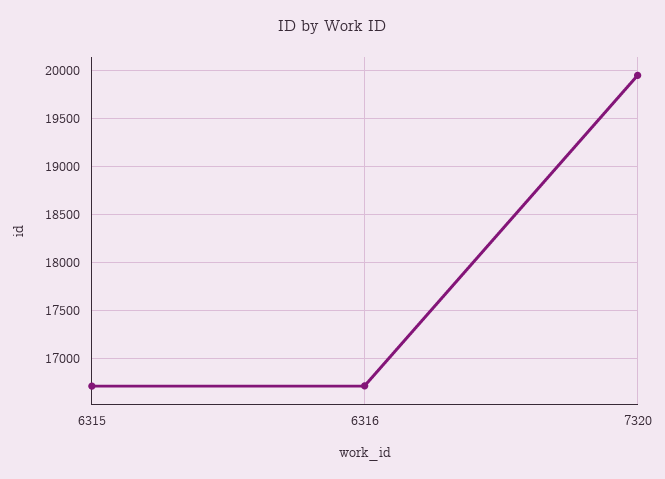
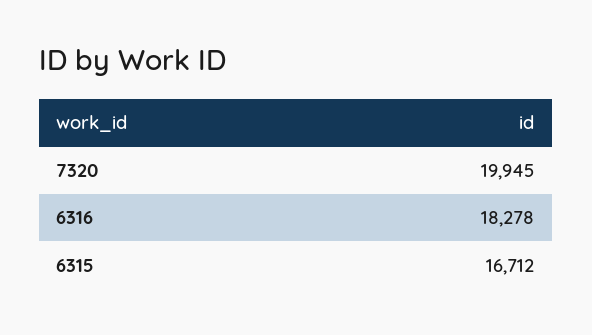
6316: 16700 -> 18278

